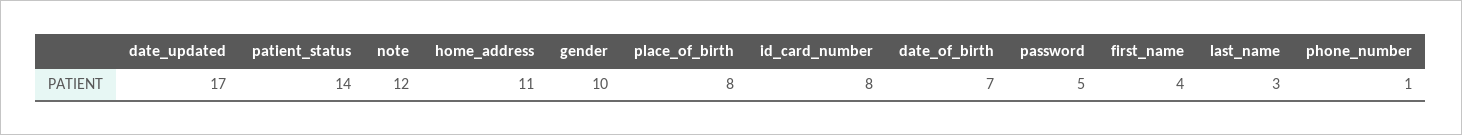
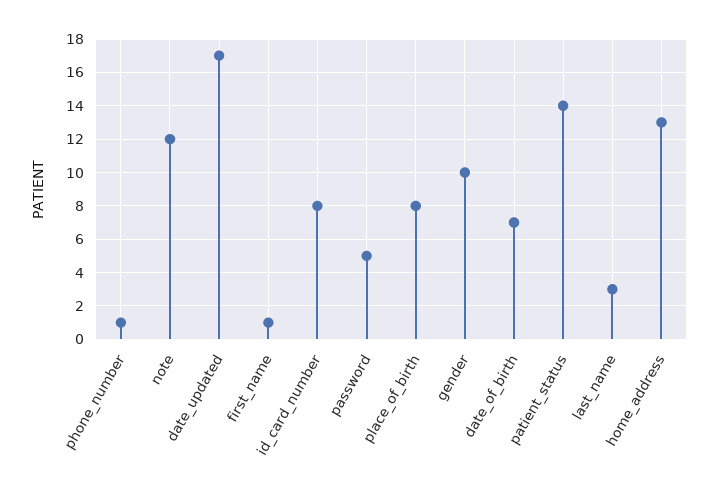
home_address: 11 -> 13
first_name: 4 -> 1

